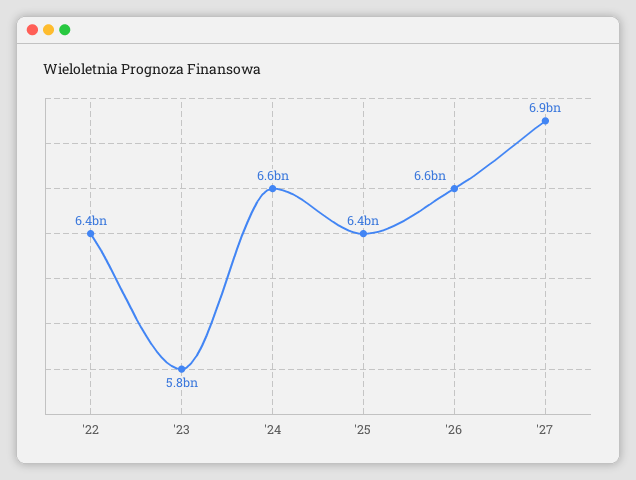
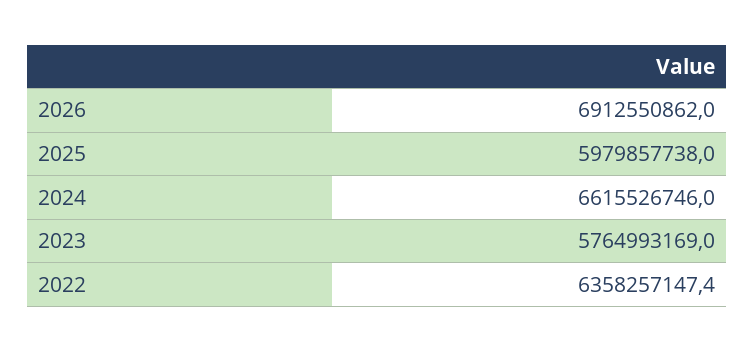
'25: 6400000000 -> 5979857738
'26: 6600000000 -> 6912550862
'27: 6900000000 -> none

